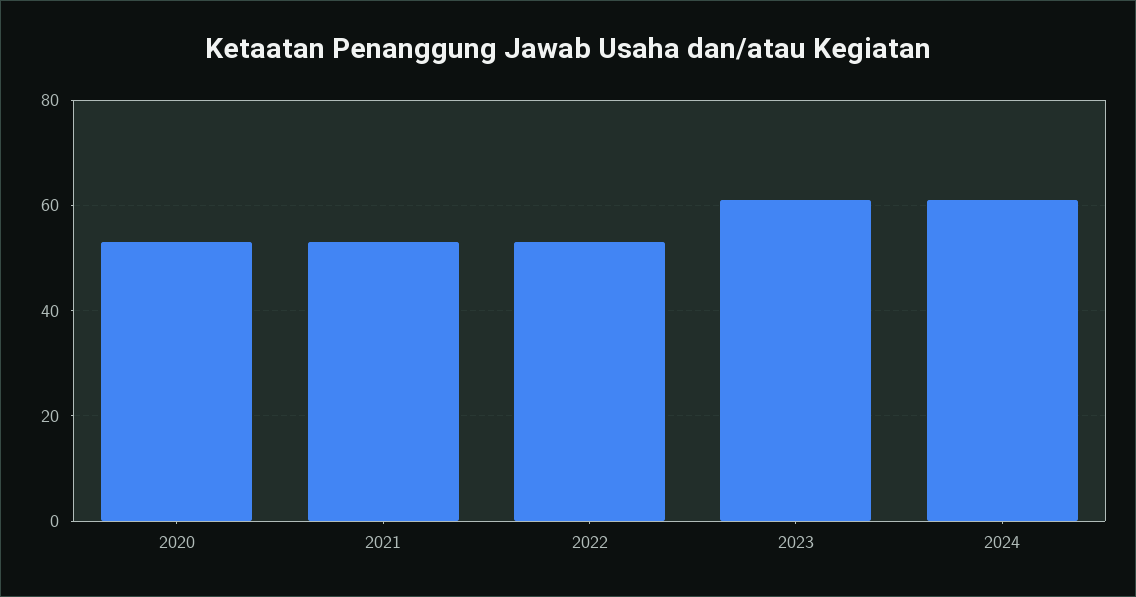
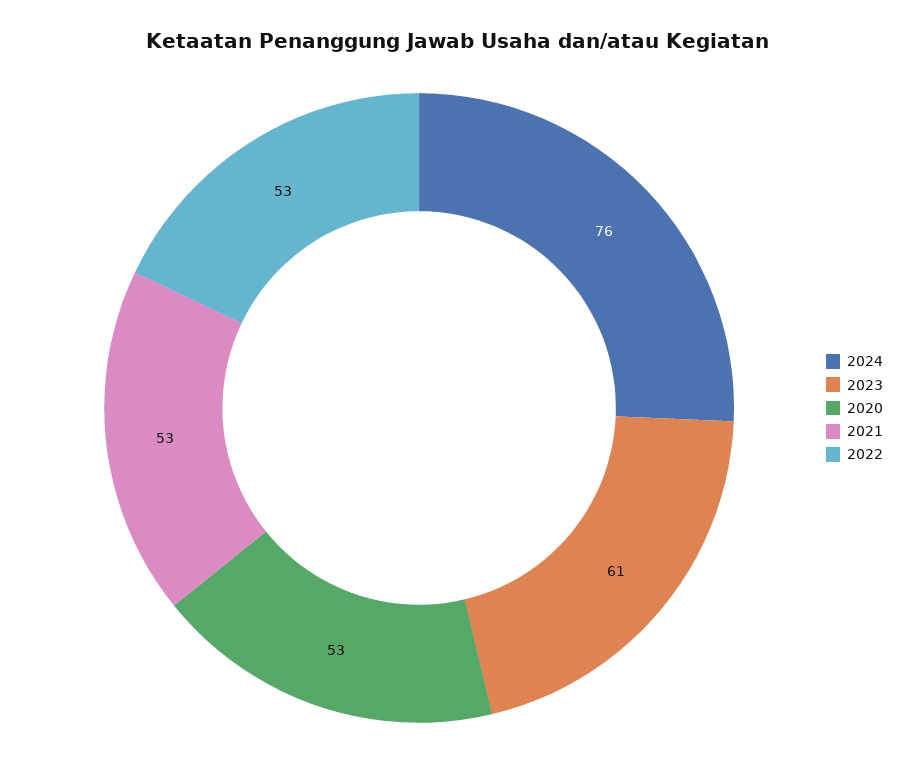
2024: 60 -> 76

